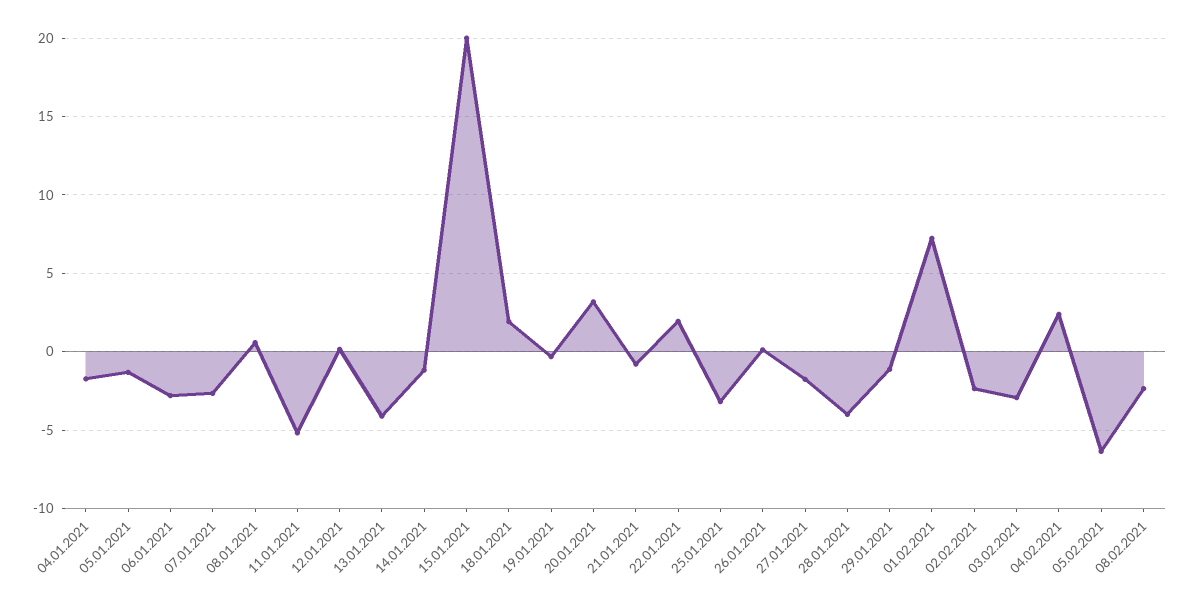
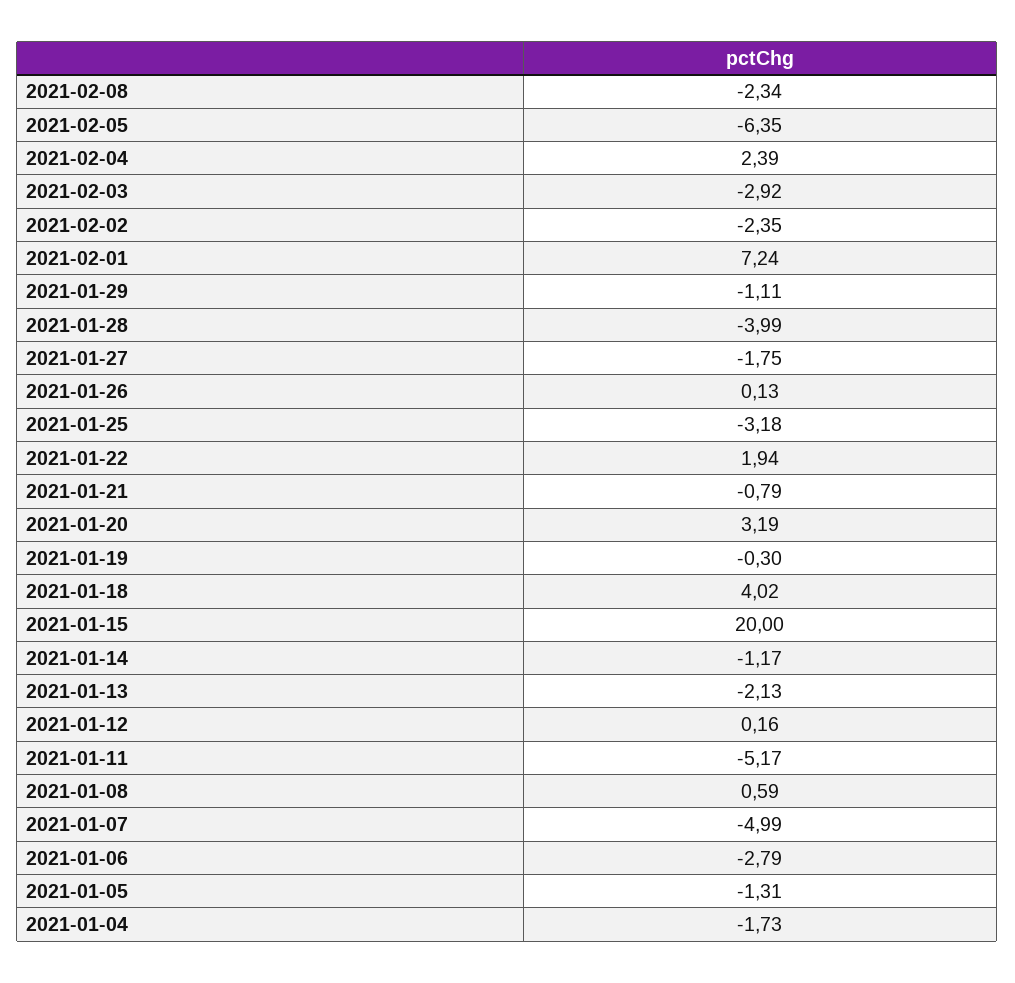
07.01.2021: -2.5 -> -4.99
13.01.2021: -4 -> -2.13
18.01.2021: 2 -> 4.02

